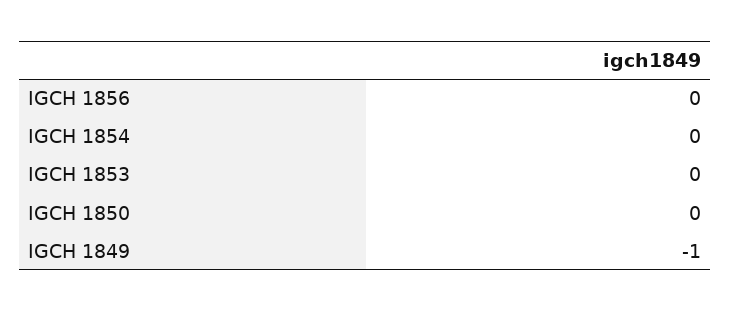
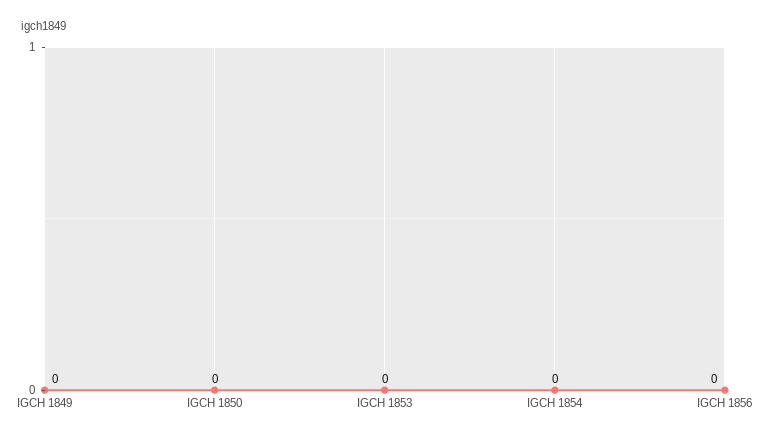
IGCH 1849: -1 -> 0

